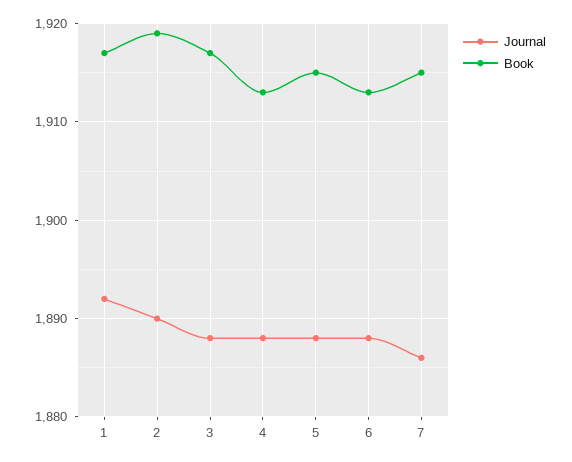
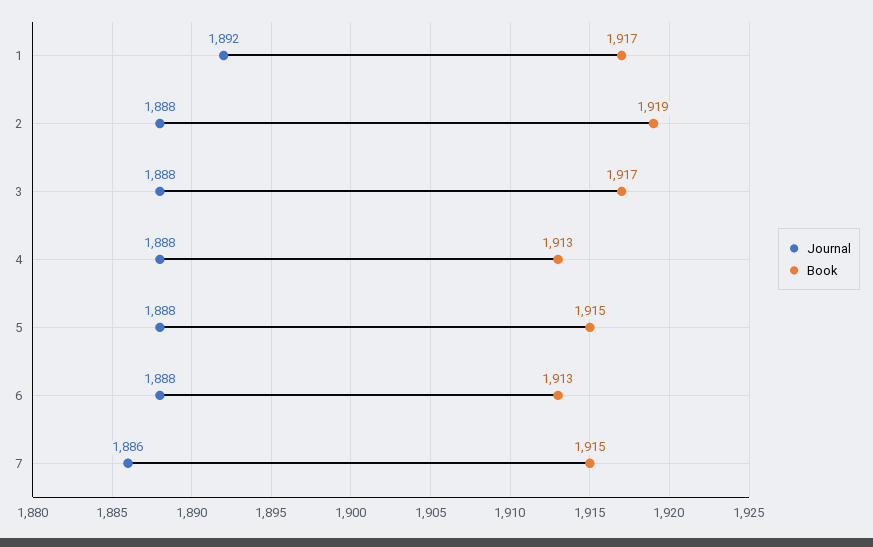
Journal, 2: 1890 -> 1888

